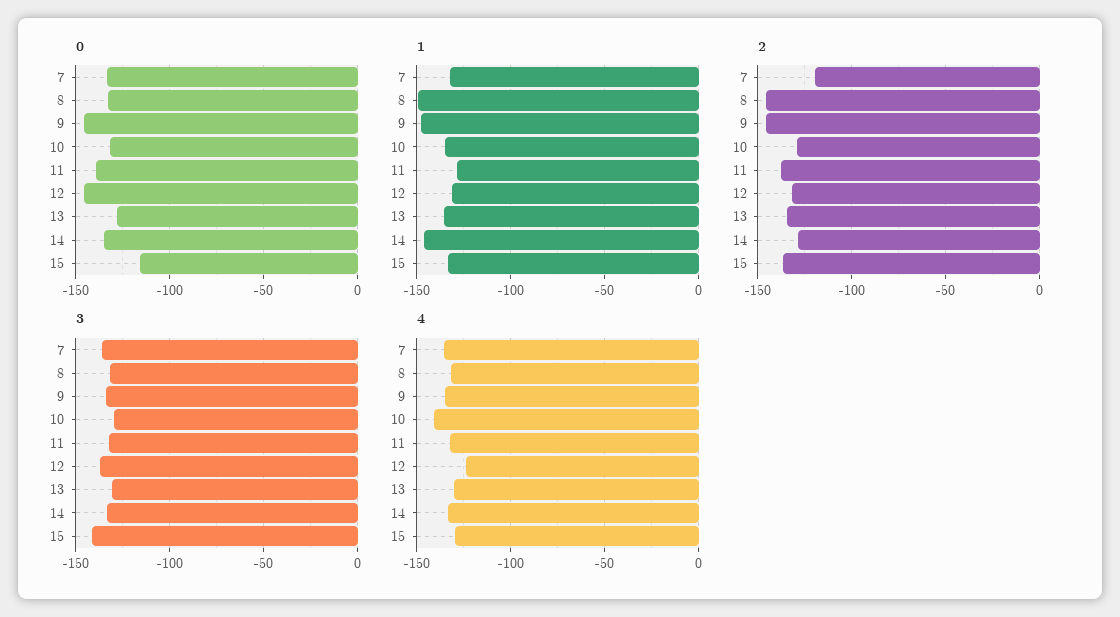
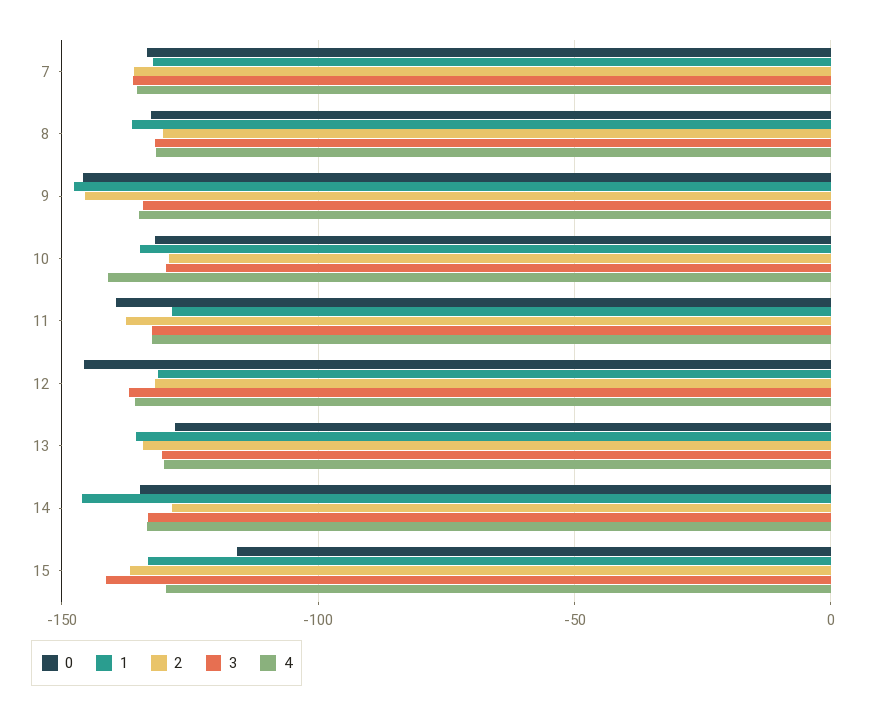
1, 8: -150 -> -135
2, 7: -120 -> -135
2, 8: -145 -> -130
4, 12: -125 -> -135

